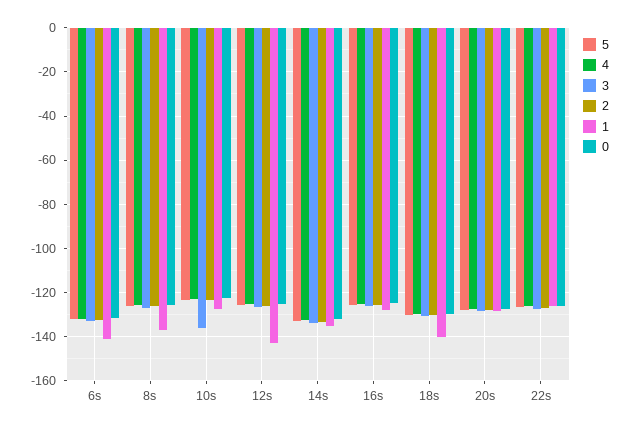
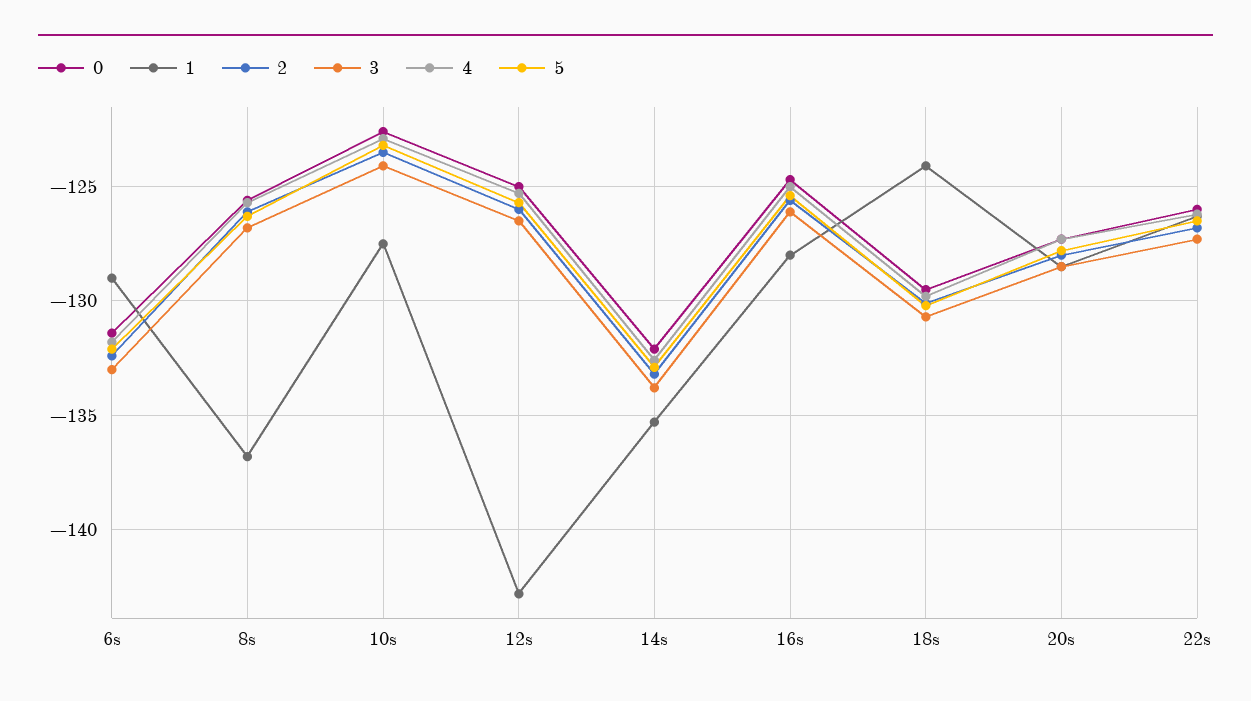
1, 6s: -140 -> -129
3, 10s: -135 -> -124
1, 18s: -140 -> -124

